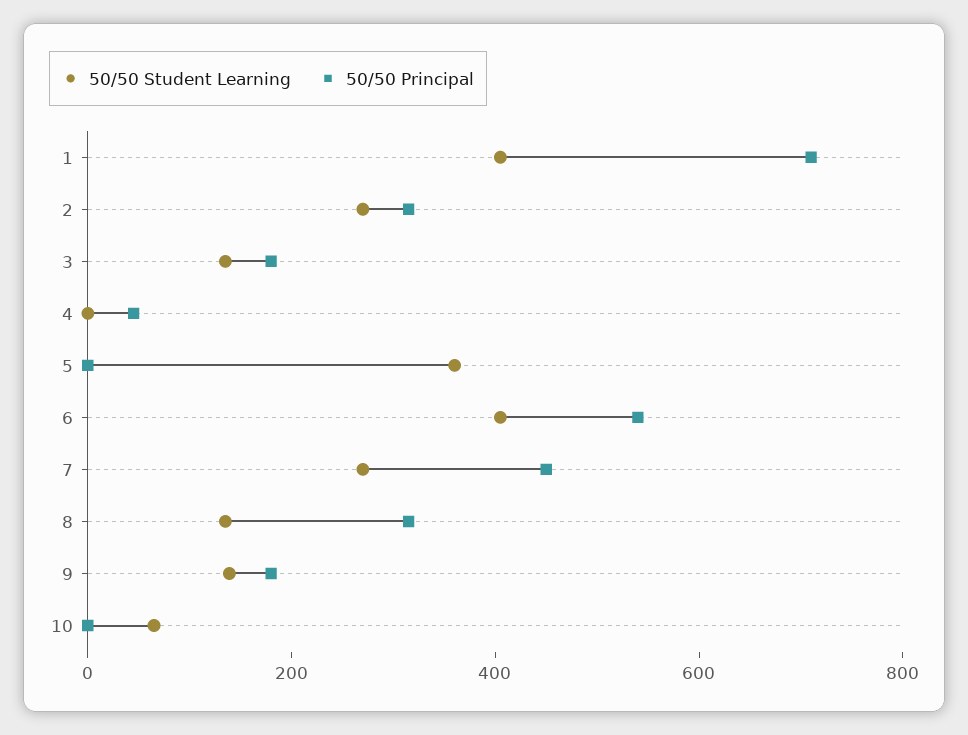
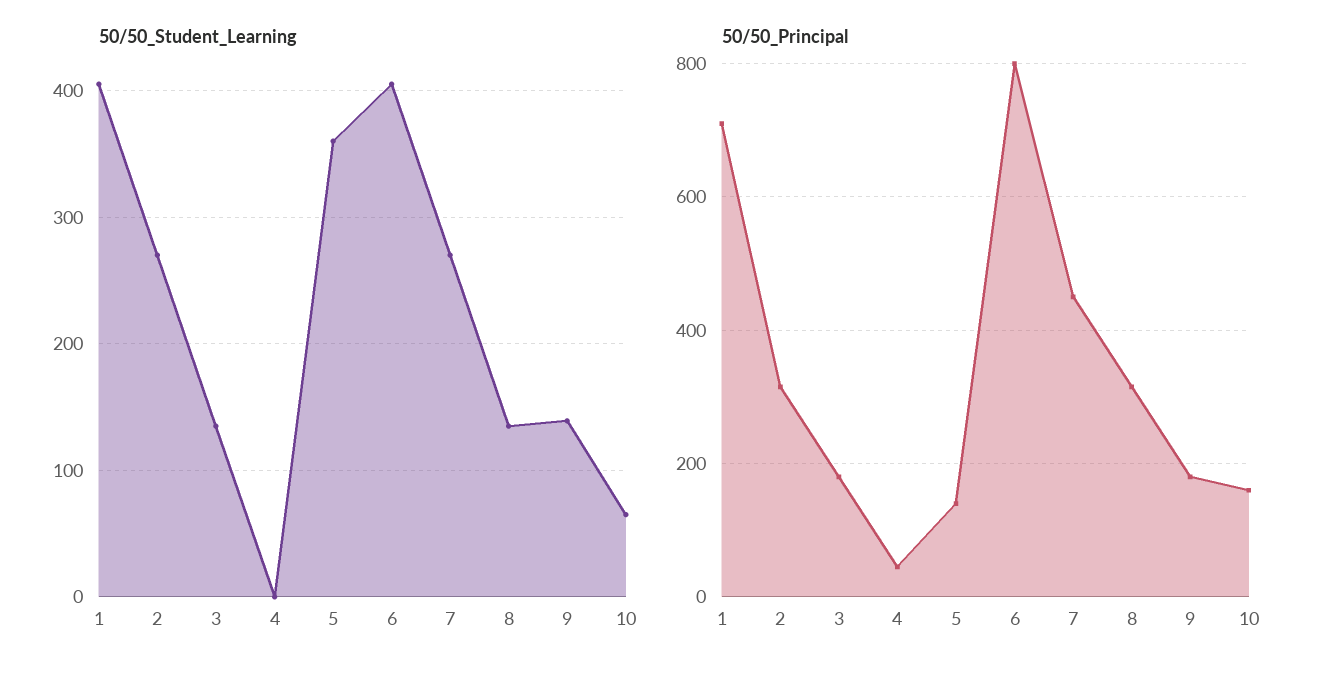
50/50 Principal, 5: 0 -> 140
50/50 Principal, 6: 550 -> 800
50/50 Principal, 10: 0 -> 160

